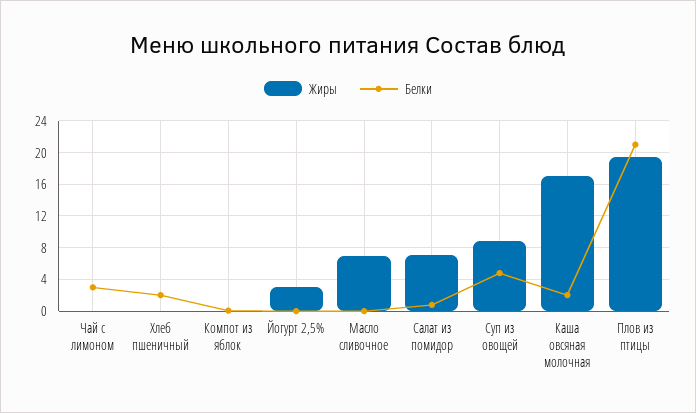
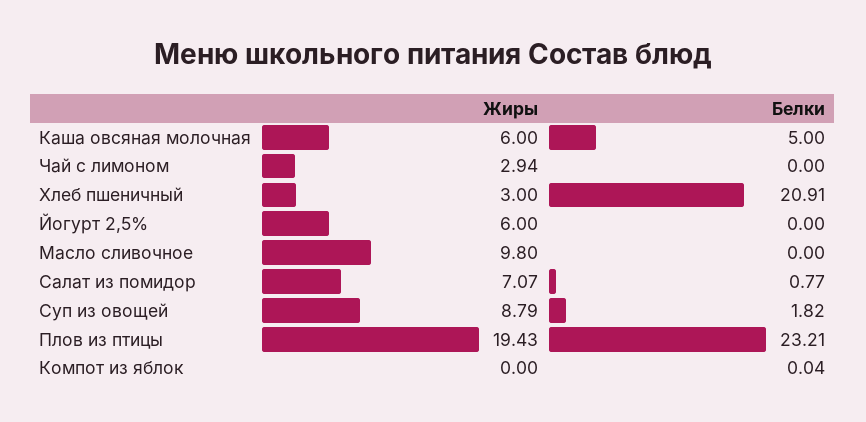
Жиры, Чай с лимоном: 0 -> 2.94
Белки, Чай с лимоном: 3 -> 0
Жиры, Хлеб пшеничный: 0 -> 3
Белки, Хлеб пшеничный: 2 -> 20.91
Жиры, Йогурт 2,5%: 3 -> 6
Жиры, Масло сливочное: 7 -> 9.8
Белки, Суп из овощей: 5 -> 1.82
Жиры, Каша овсяная молочная: 17 -> 6
Белки, Каша овсяная молочная: 2 -> 5
Белки, Плов из птицы: 21 -> 23.21

